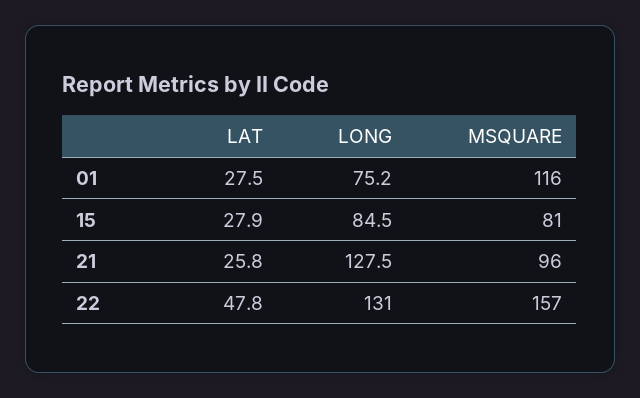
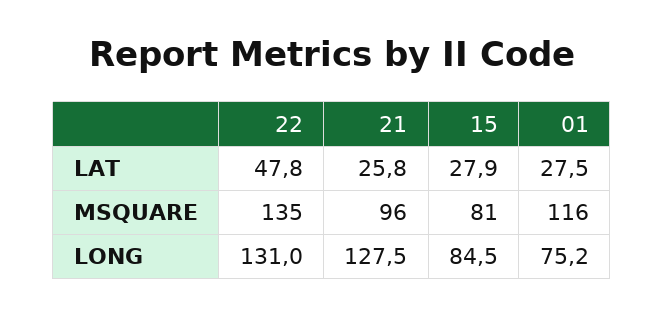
MSQUARE, 22: 157 -> 135

